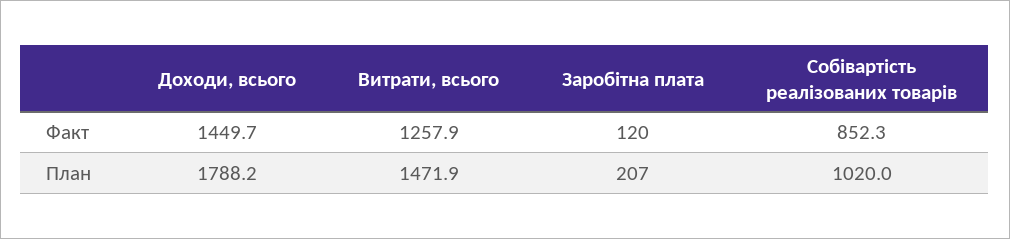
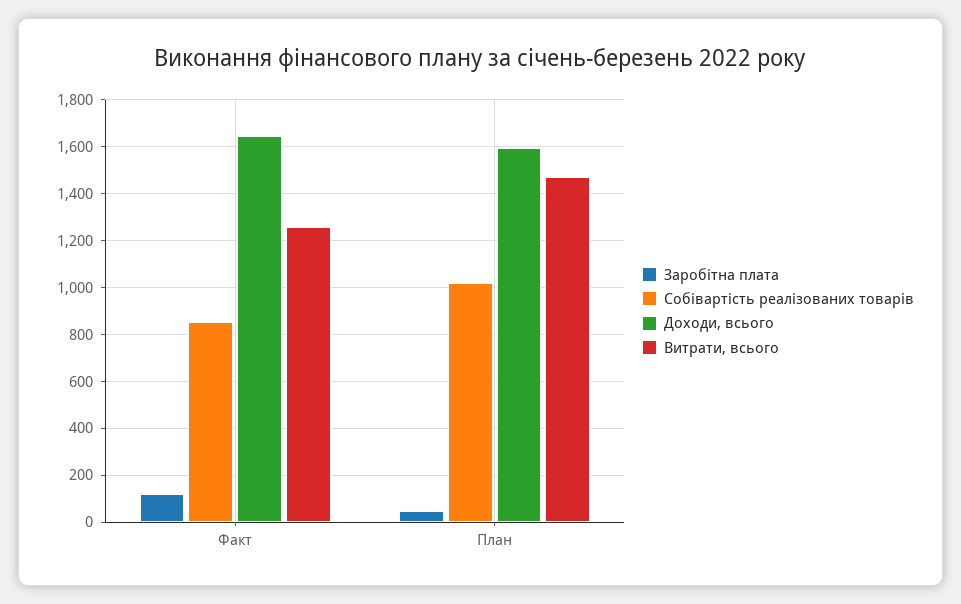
Доходи, всього, Факт: 1449.7 -> 1650
Доходи, всього, План: 1788.2 -> 1600
Заробітна плата, План: 207 -> 50

